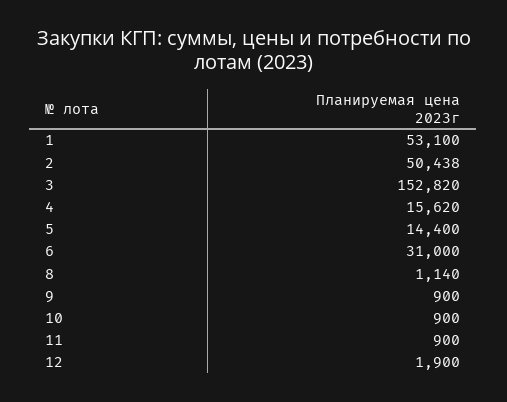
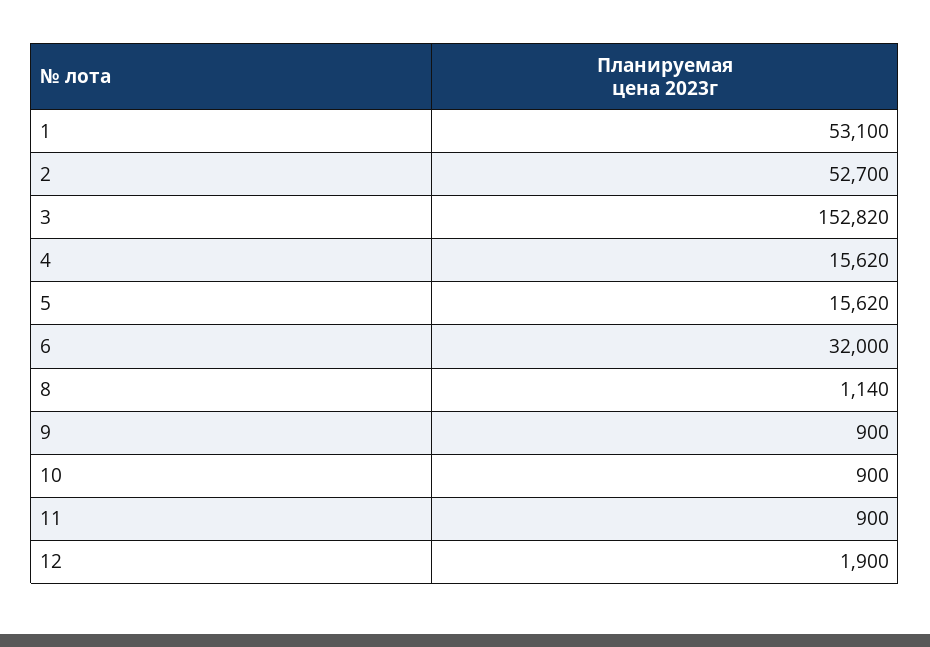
2: 50438 -> 52700
5: 14400 -> 15620
6: 31000 -> 32000

